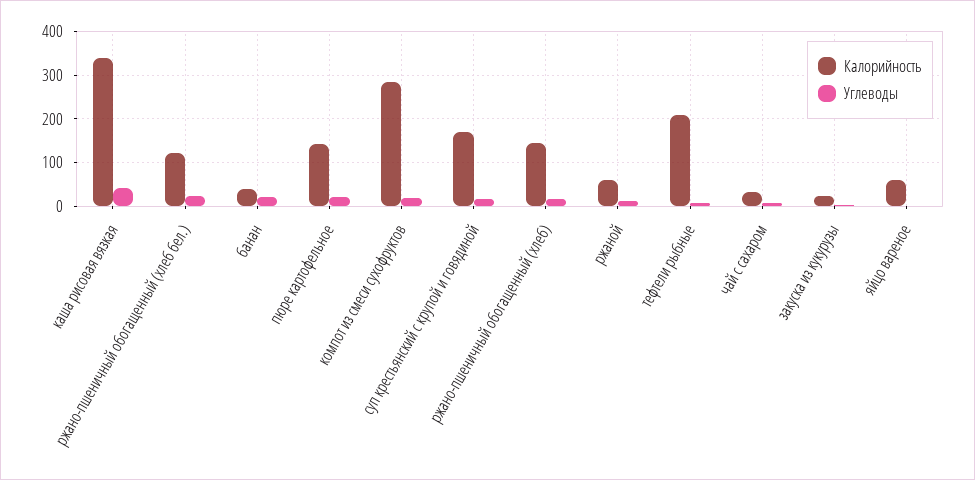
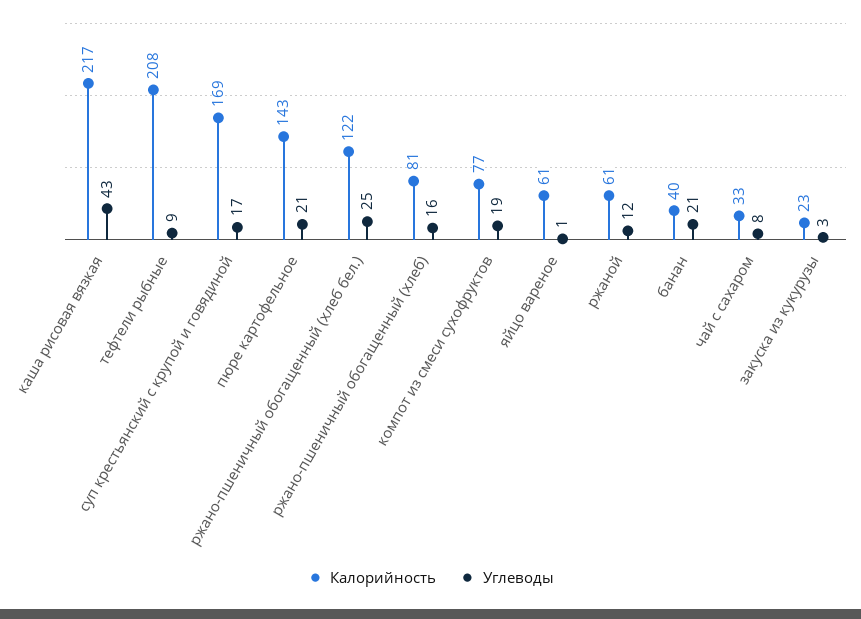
Калорийность, каша рисовая вязкая: 340 -> 217
Калорийность, компот из смеси сухофруктов: 280 -> 77
Калорийность, ржано-пшеничный обогащенный (хлеб): 140 -> 81

